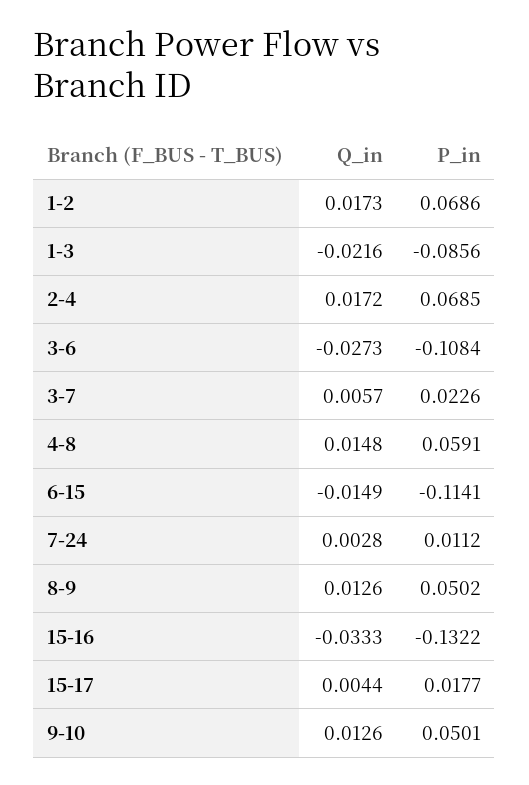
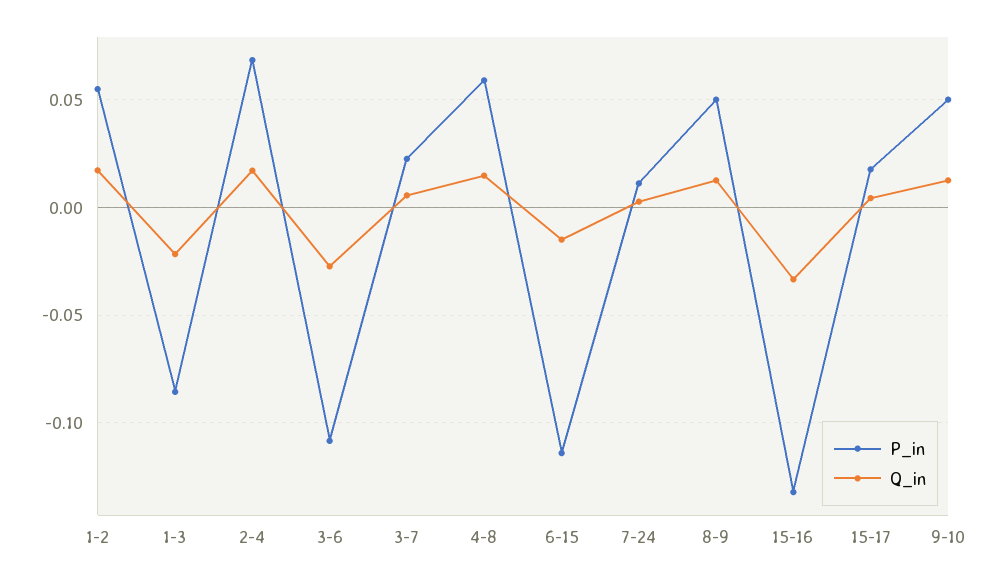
P_in, 1-2: 0.0686 -> 0.055

